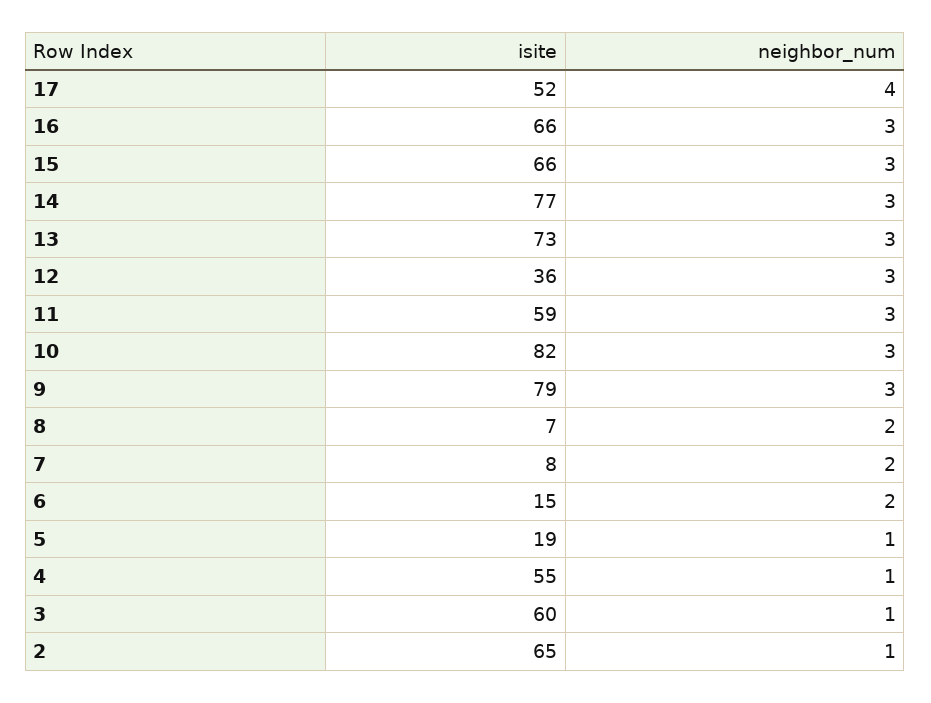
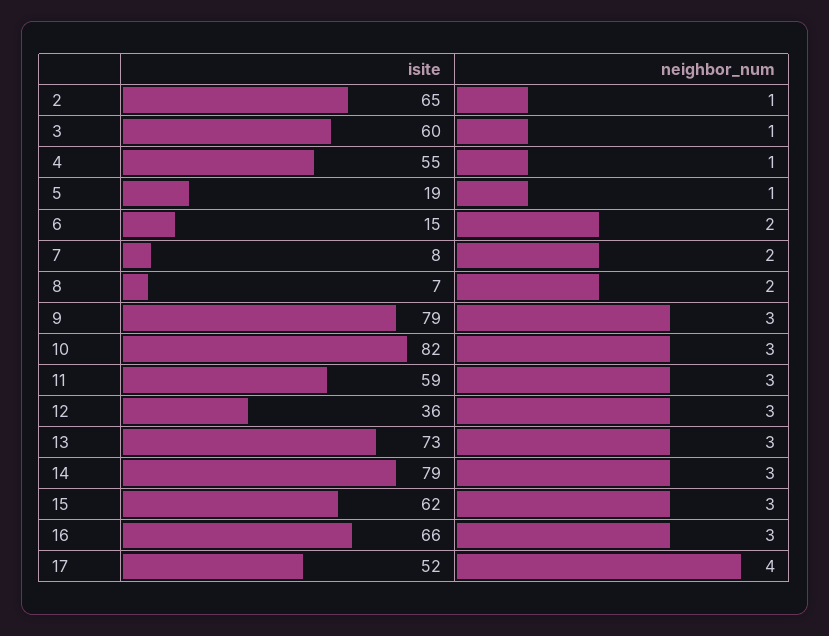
isite, 15: 66 -> 62
isite, 14: 77 -> 79

